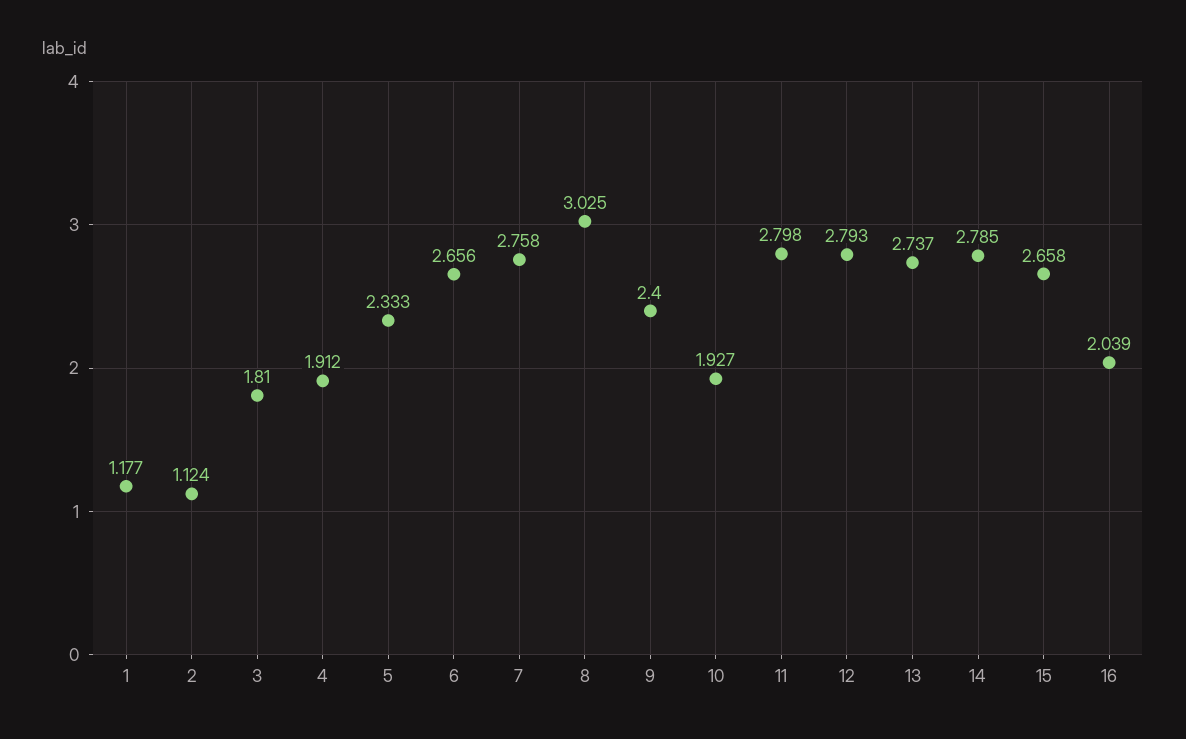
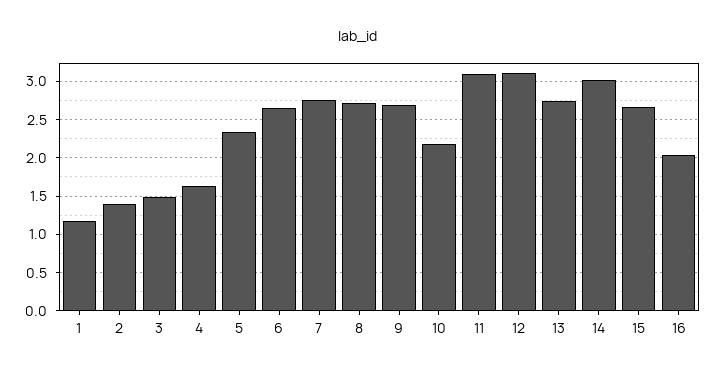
2: 1.124 -> 1.4
3: 1.81 -> 1.5
4: 1.912 -> 1.6
8: 3.025 -> 2.7
9: 2.4 -> 2.7
10: 1.927 -> 2.2
11: 2.798 -> 3.1
12: 2.793 -> 3.1
14: 2.785 -> 3

